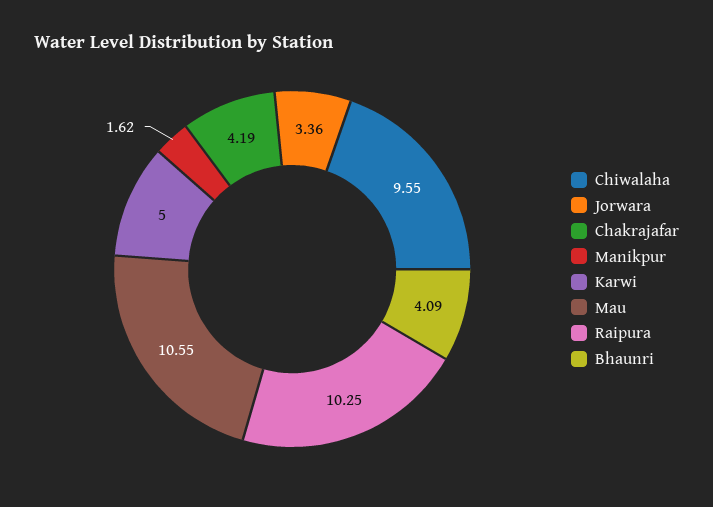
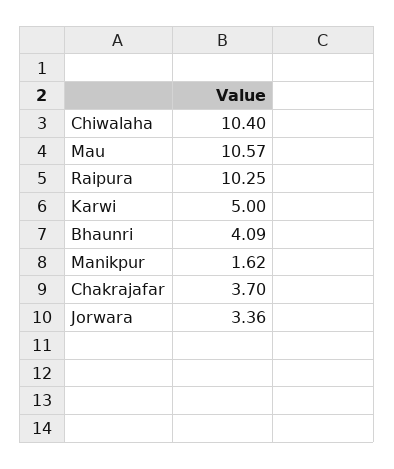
Chiwalaha: 9.55 -> 10.4
Chakrajafar: 4.19 -> 3.7
Mau: 10.55 -> 10.57

